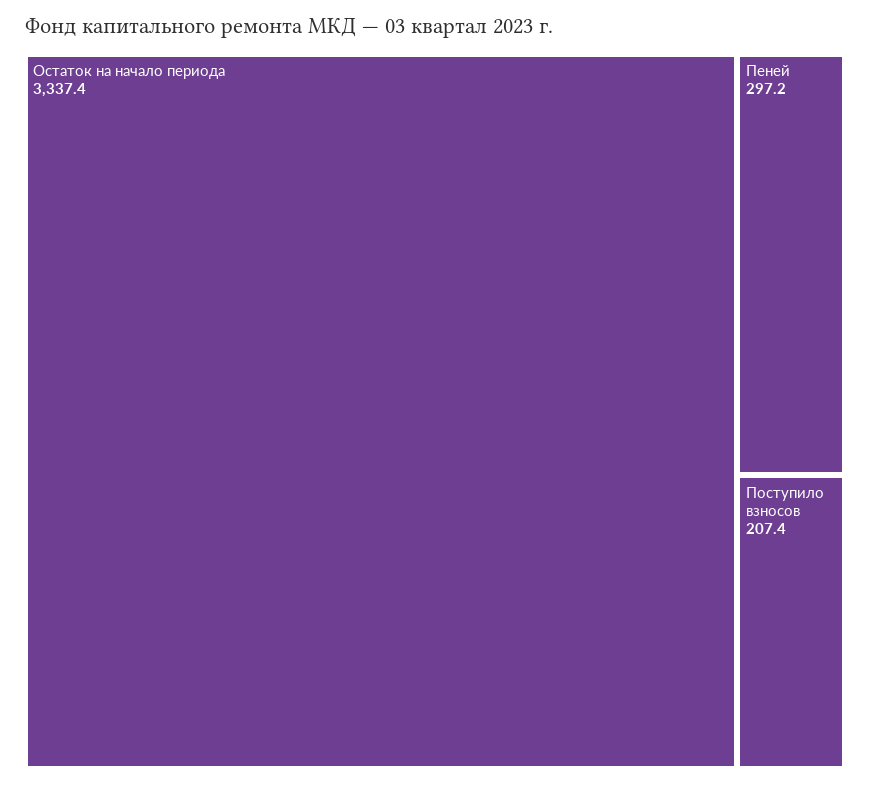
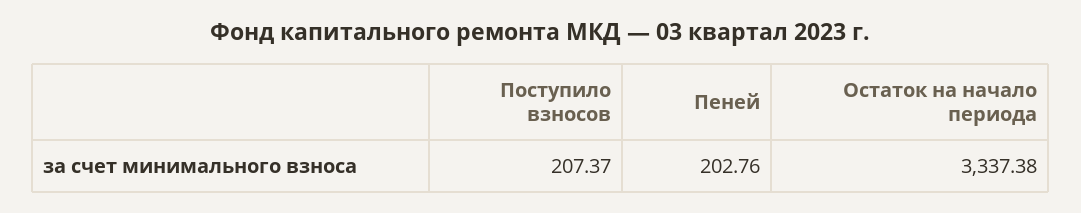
Пеней: 297.2 -> 202.76

